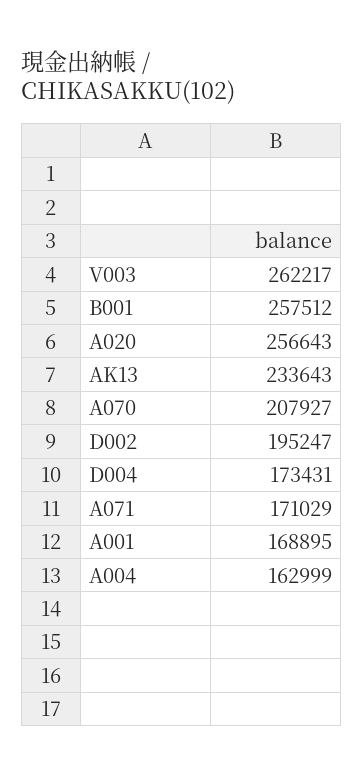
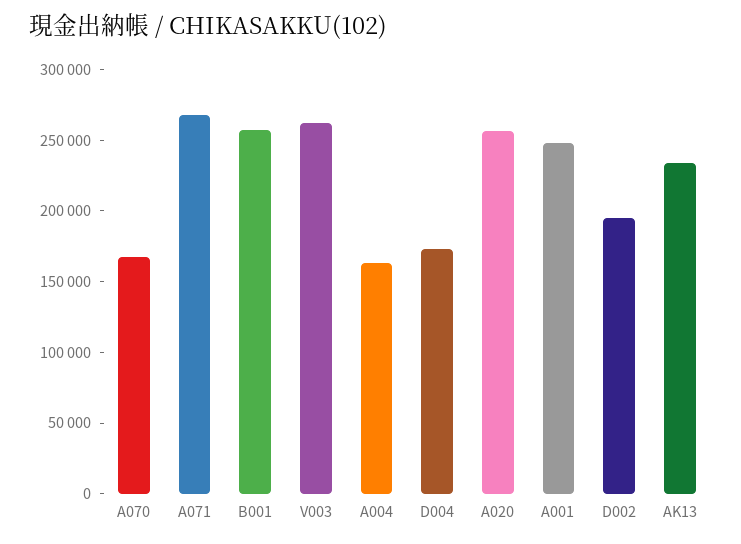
A070: 207927 -> 170000
A071: 171029 -> 270000
A001: 168895 -> 250000

